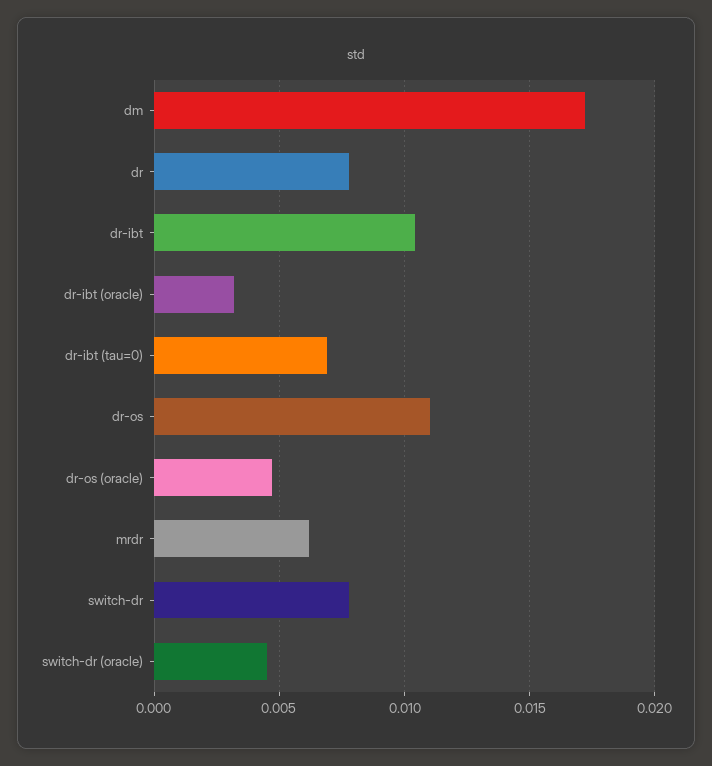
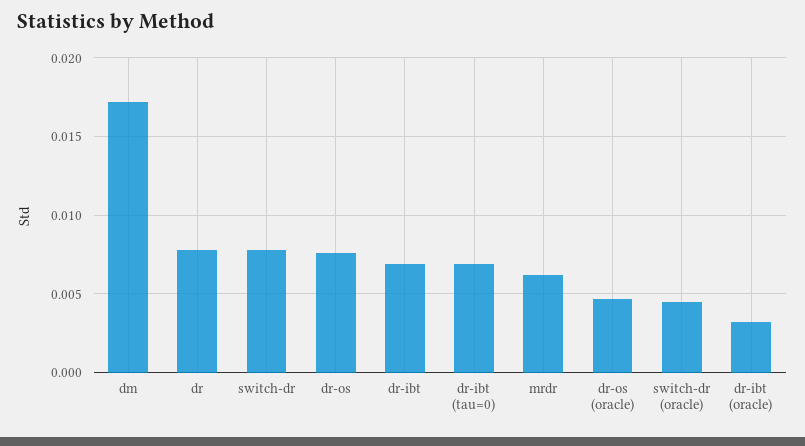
dr-ibt: 0.0105 -> 0.007
dr-os: 0.011 -> 0.0075

